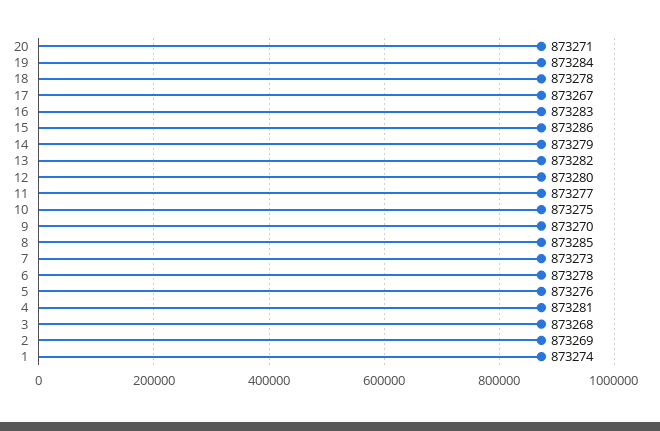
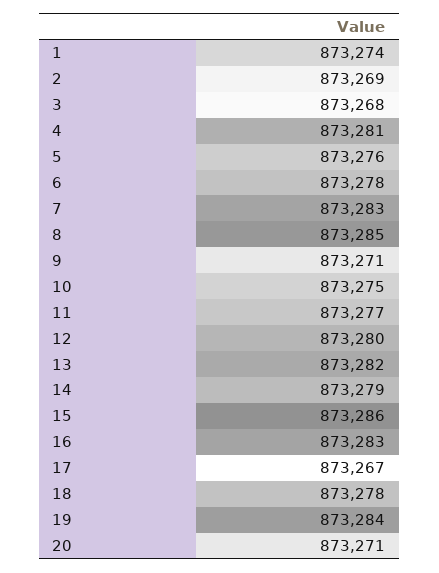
9: 873270 -> 873271
7: 873273 -> 873283

